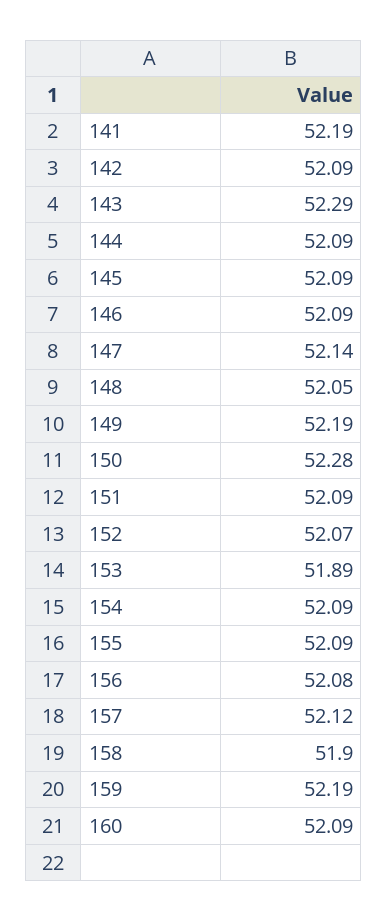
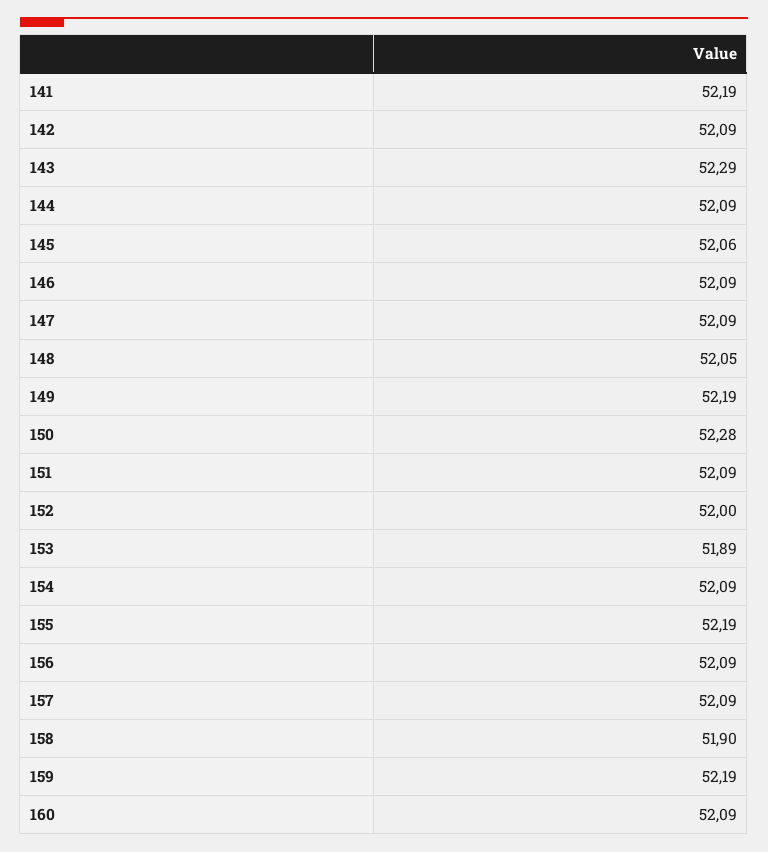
145: 52.09 -> 52.06
147: 52.14 -> 52.09
152: 52.07 -> 52
155: 52.09 -> 52.19
156: 52.08 -> 52.09
157: 52.12 -> 52.09

